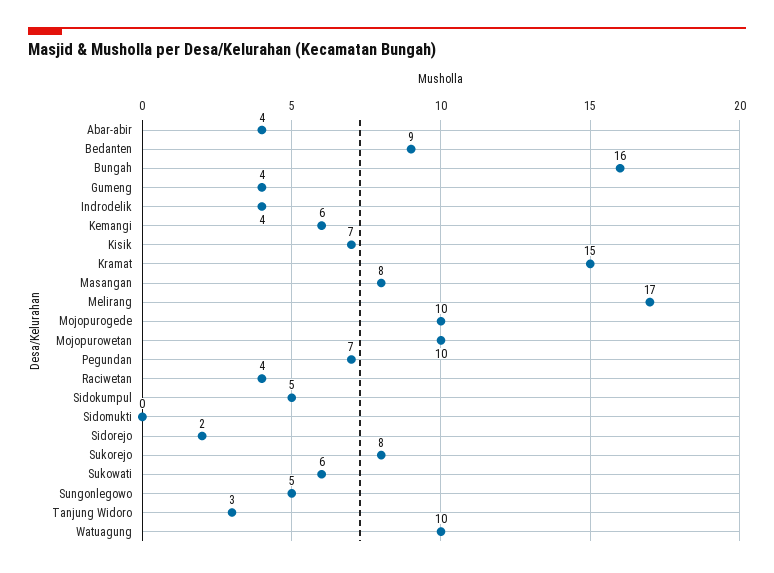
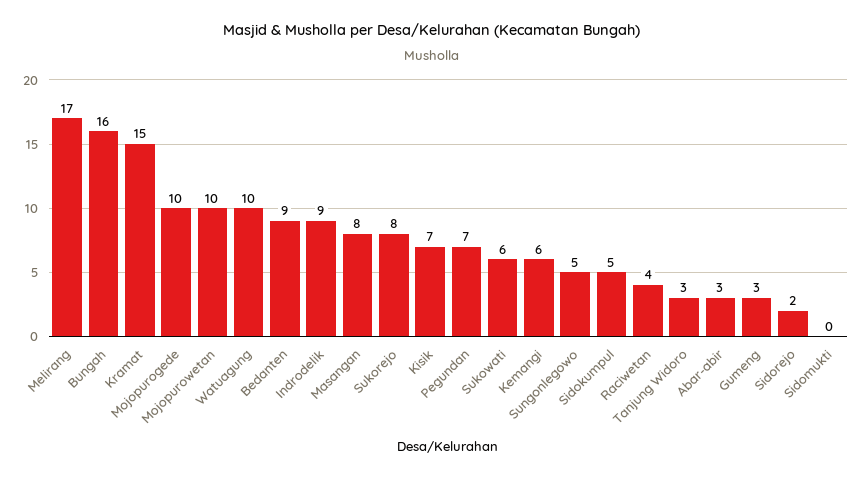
Abar-abir: 4 -> 3
Gumeng: 4 -> 3
Indrodelik: 4 -> 9

